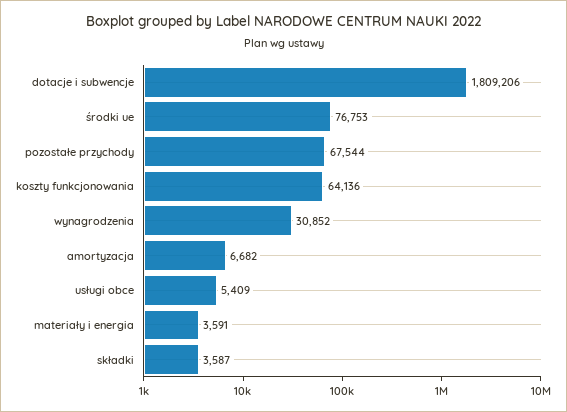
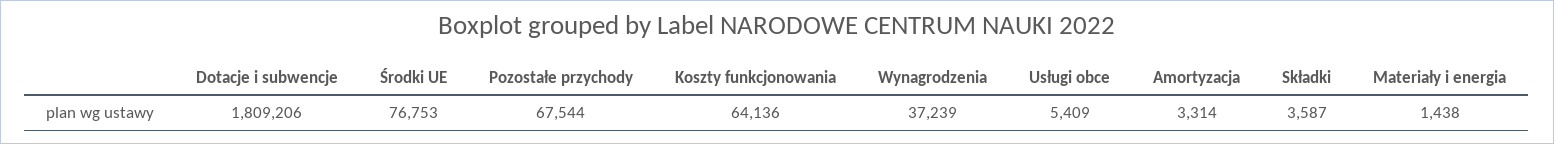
wynagrodzenia: 30852 -> 37239
amortyzacja: 6682 -> 3314
materiały i energia: 3591 -> 1438

